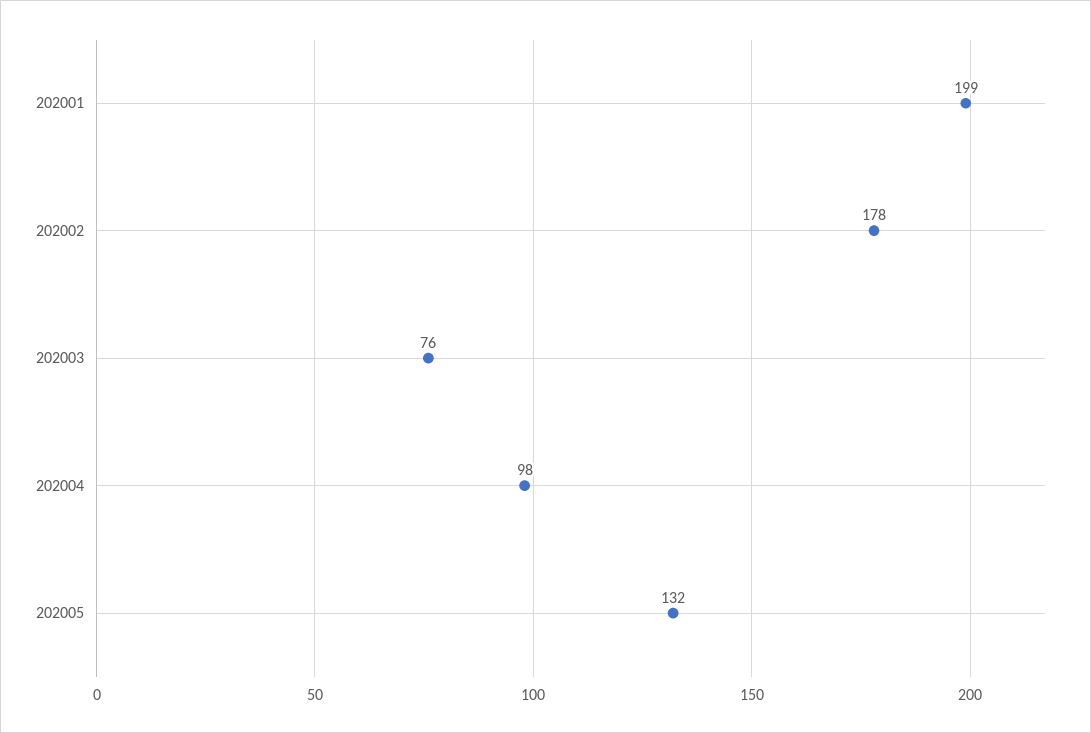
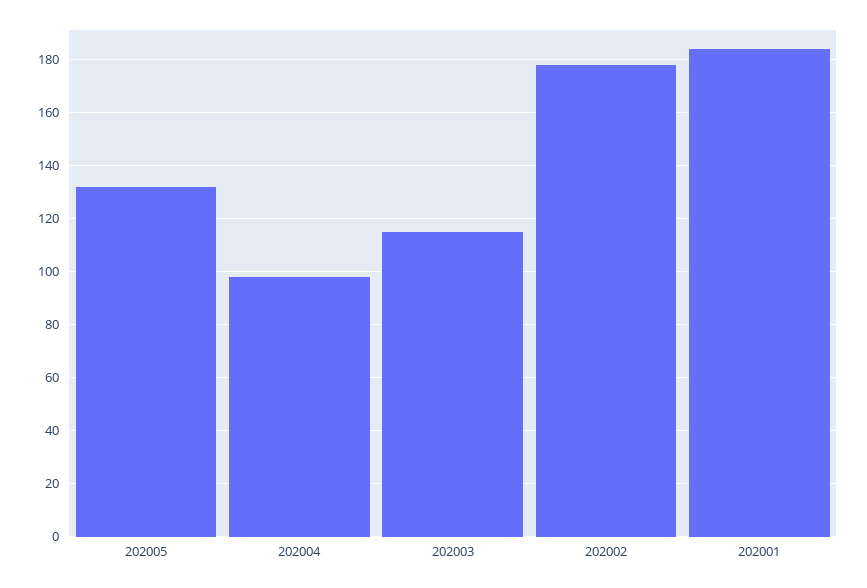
202001: 199 -> 185
202003: 76 -> 115

